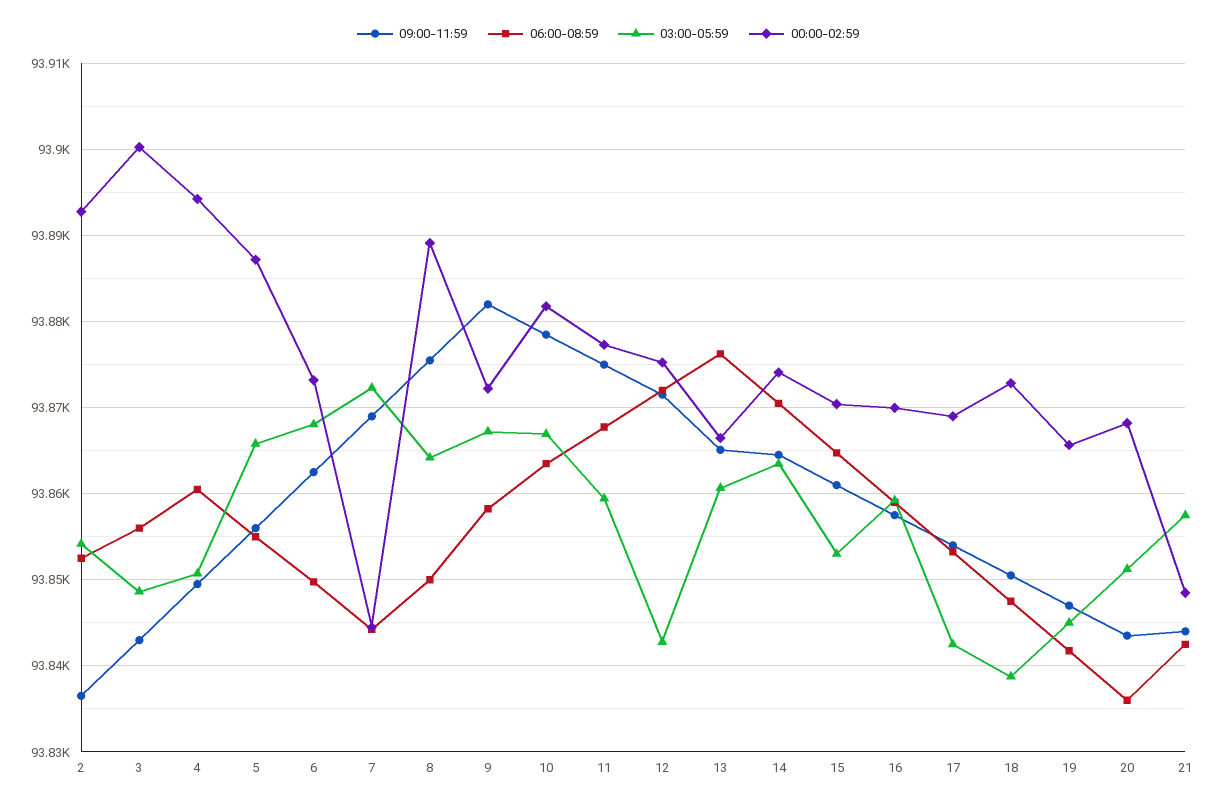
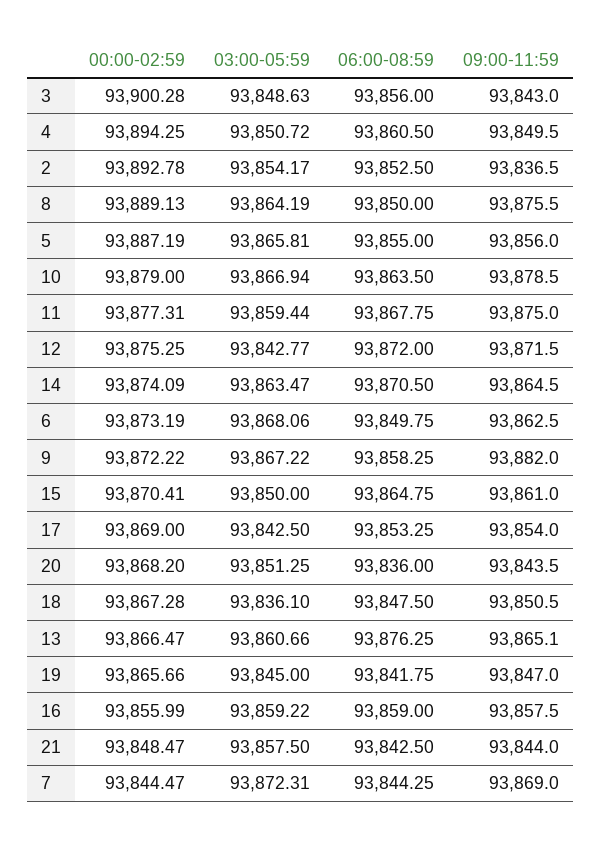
00:00-02:59, 10: 93882 -> 93879
03:00-05:59, 15: 93853 -> 93850
00:00-02:59, 16: 93870 -> 93855.99
03:00-05:59, 18: 93839 -> 93836.1
00:00-02:59, 18: 93873 -> 93867.28

